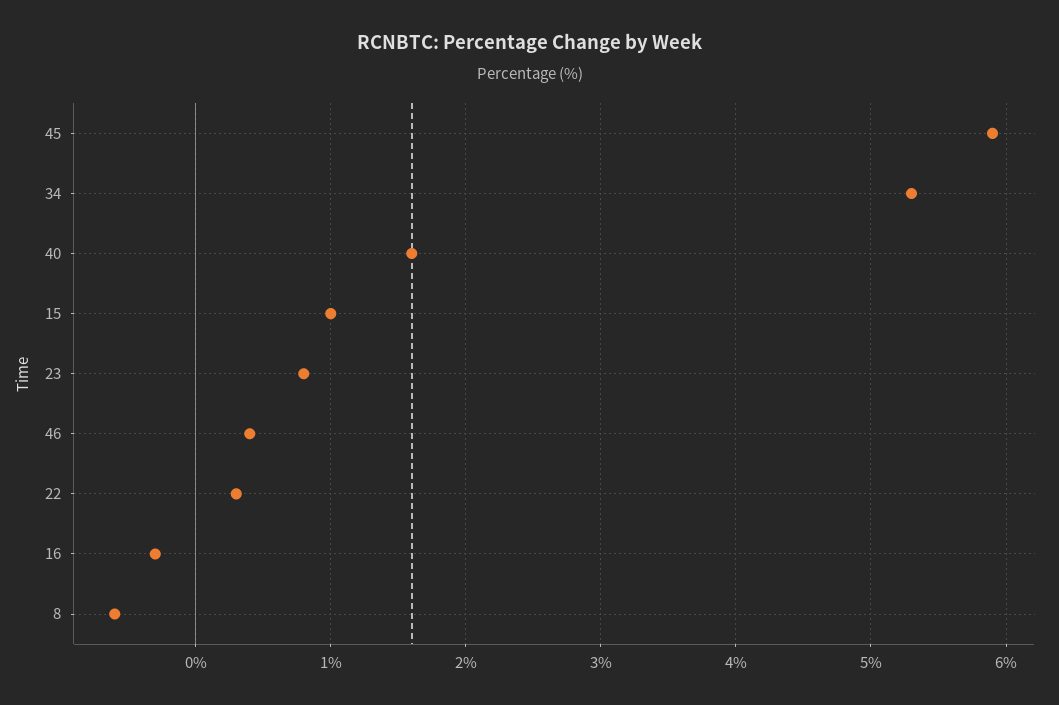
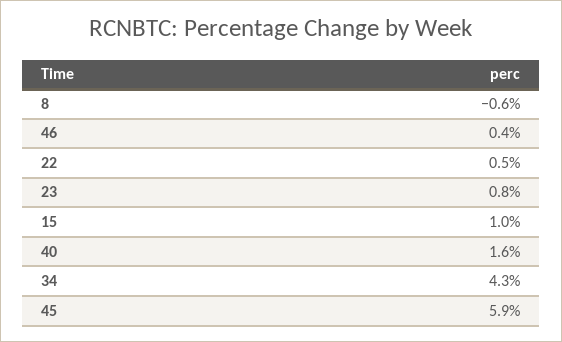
34: 5.3 -> 4.3
22: 0.3 -> 0.5
16: -0.3 -> none

